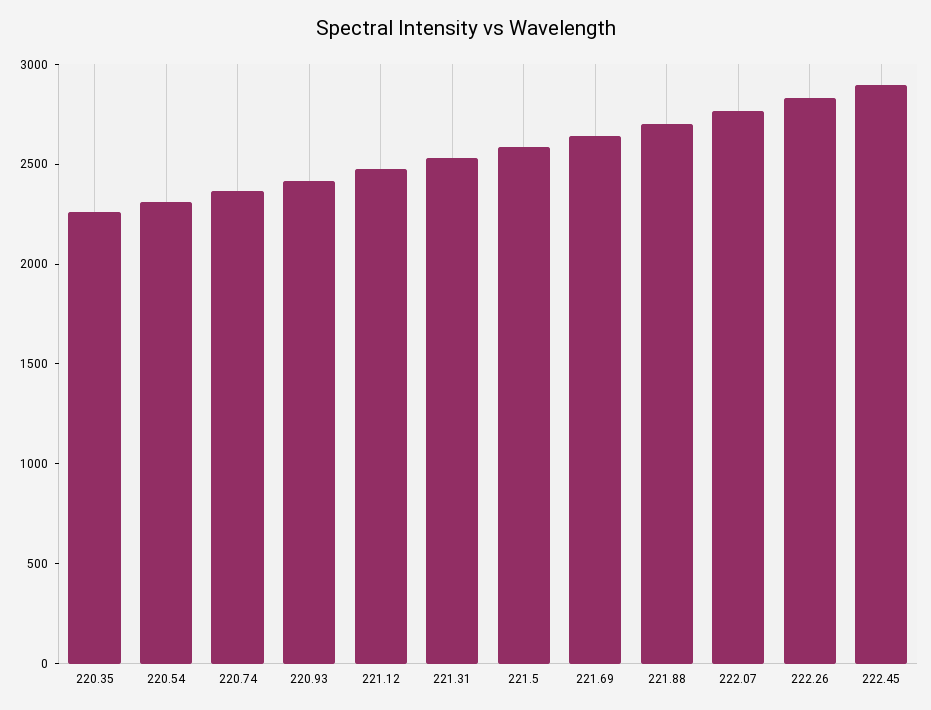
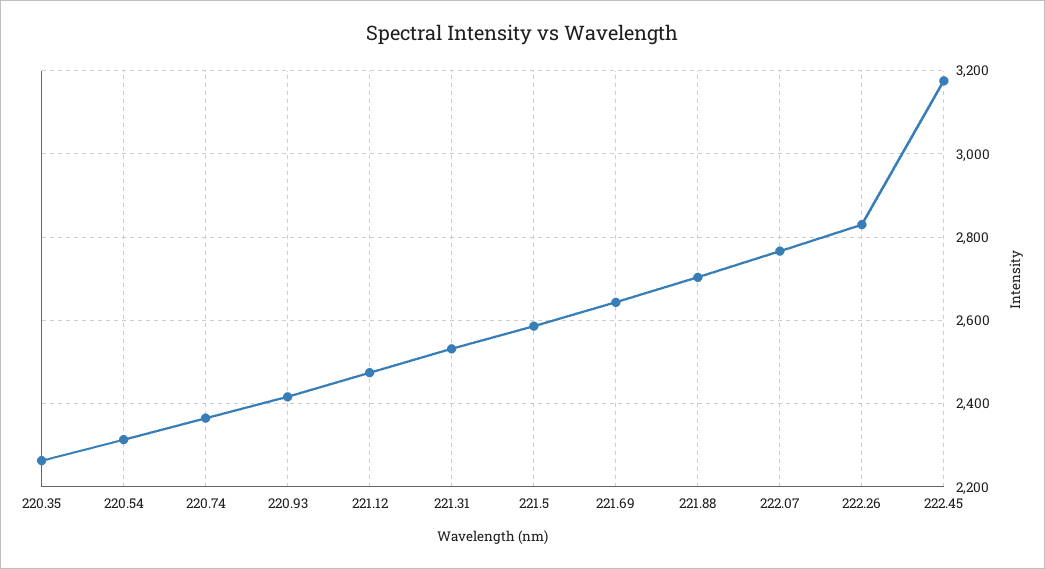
222.45: 2900 -> 3180

